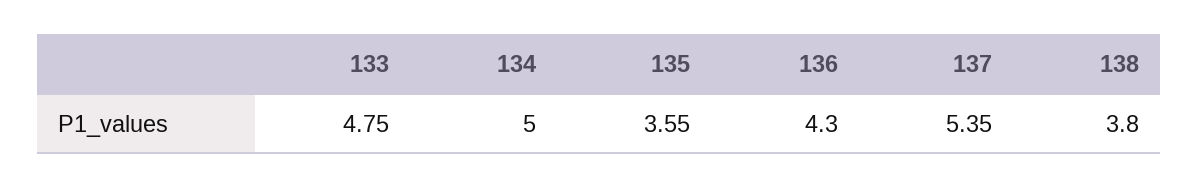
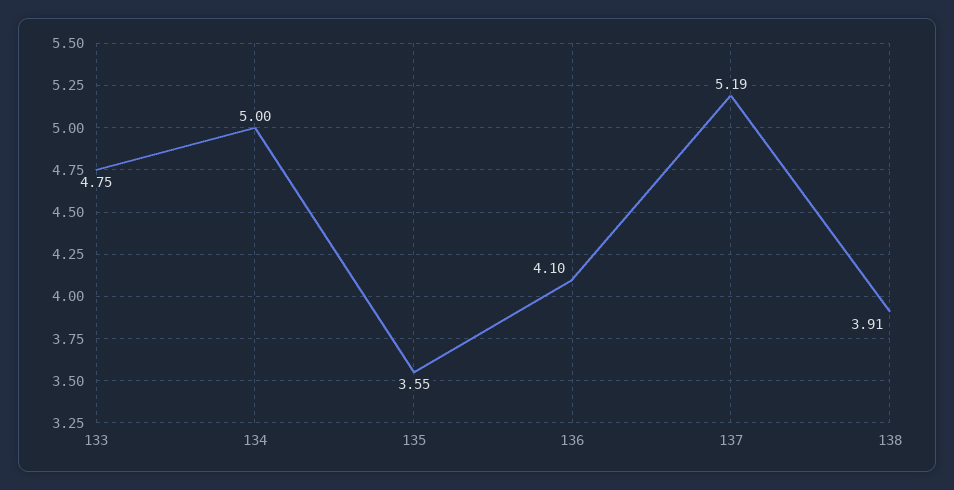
136: 4.3 -> 4.1
137: 5.35 -> 5.19
138: 3.8 -> 3.91

